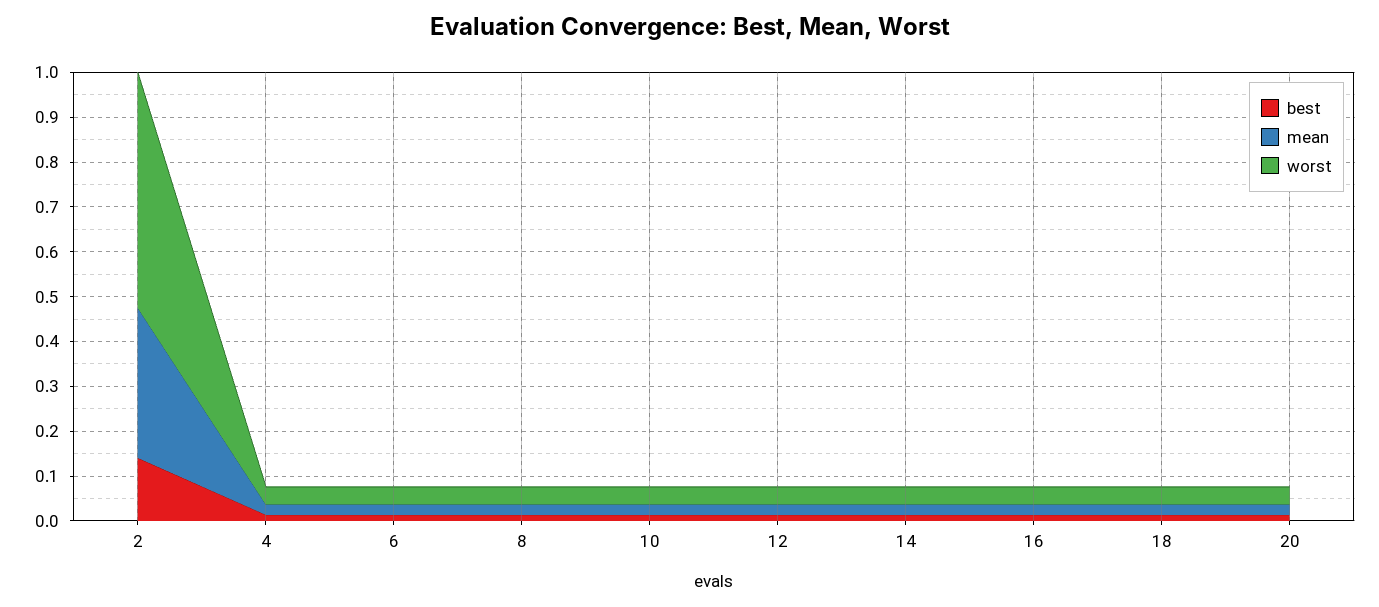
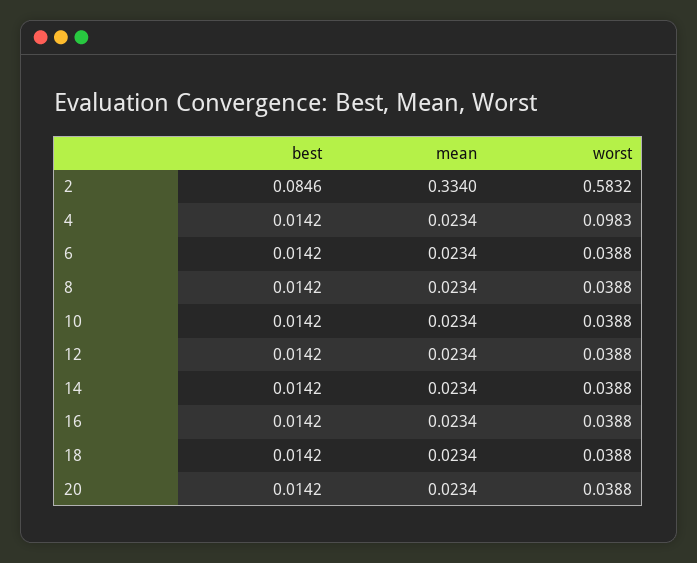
best, 2: 0.14 -> 0.0846
worst, 2: 0.52 -> 0.5832
worst, 4: 0.04 -> 0.0983

